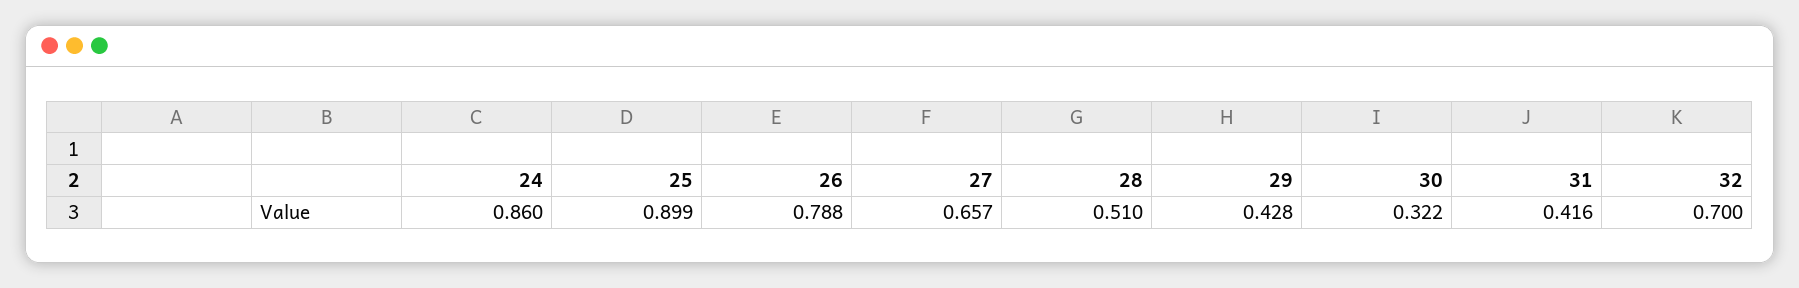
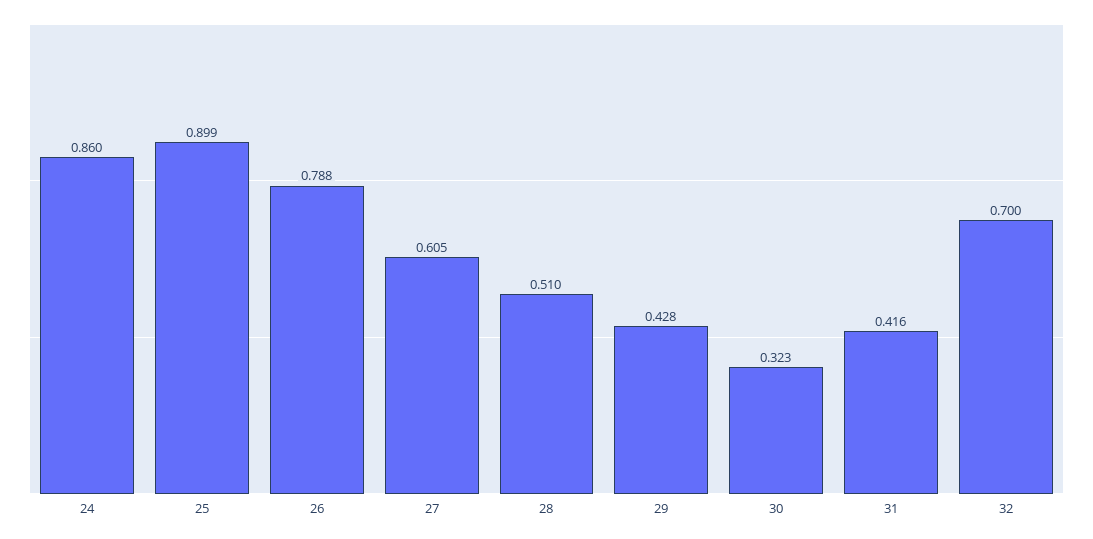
27: 0.657 -> 0.605
30: 0.322 -> 0.323

